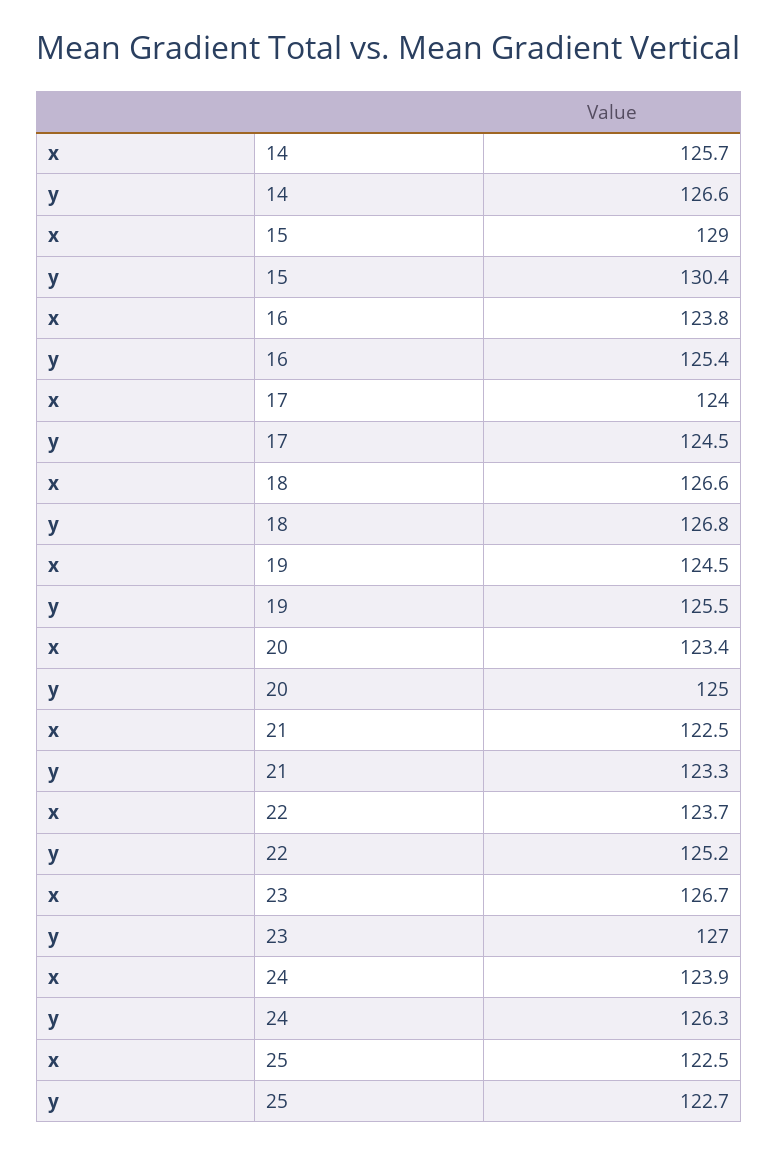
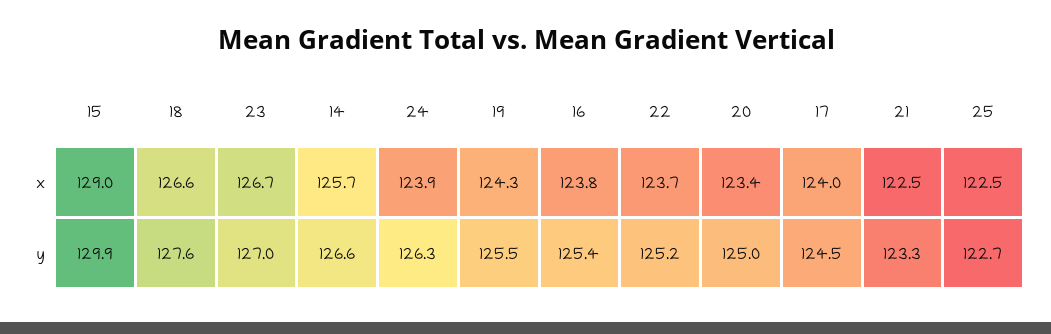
y, 15: 130.4 -> 129.9
y, 18: 126.8 -> 127.6
x, 19: 124.5 -> 124.3

